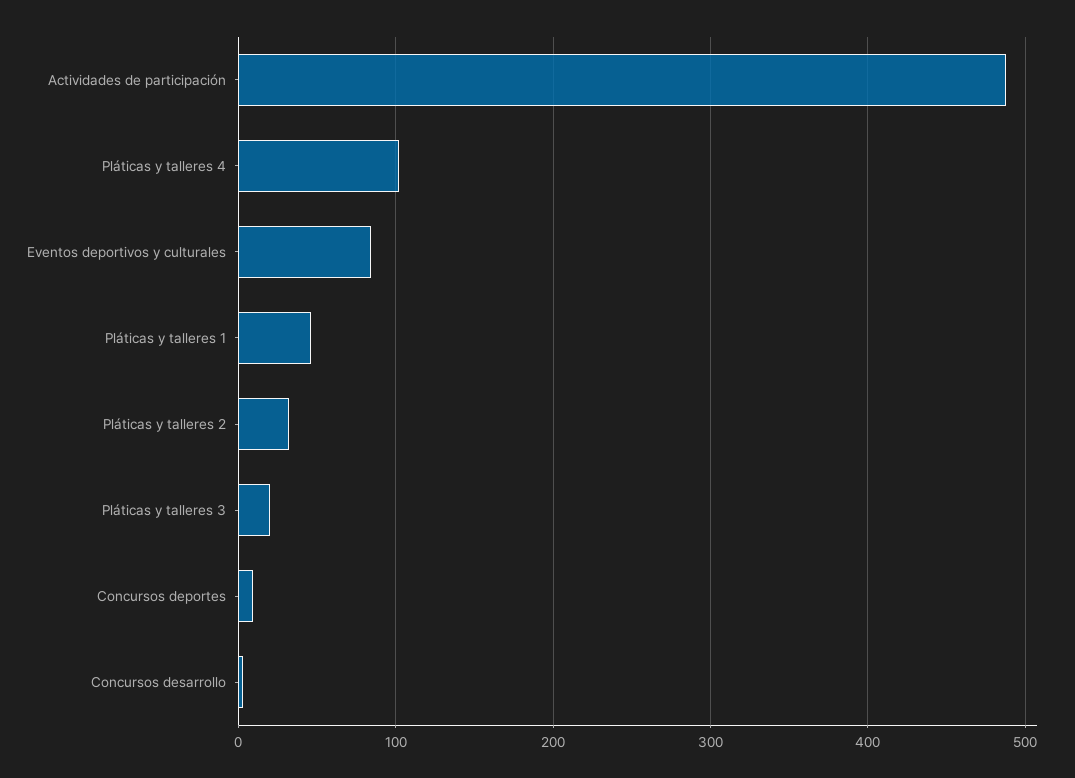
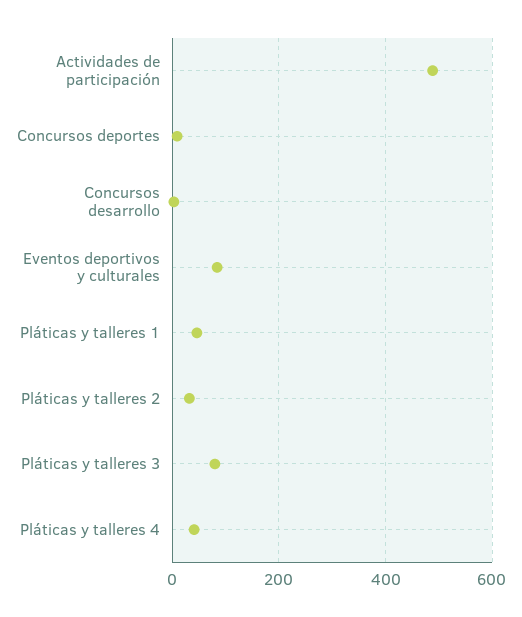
Pláticas y talleres 4: 100 -> 40
Pláticas y talleres 3: 20 -> 80

